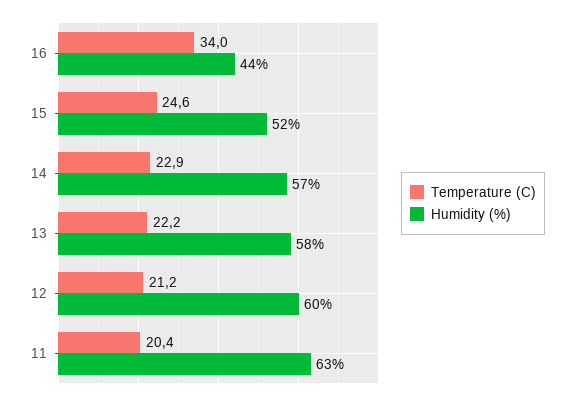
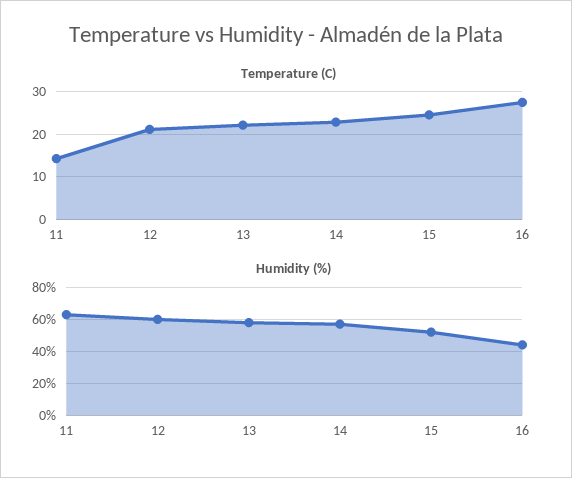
Temperature (C), 16: 34 -> 28
Temperature (C), 11: 20.4 -> 14

